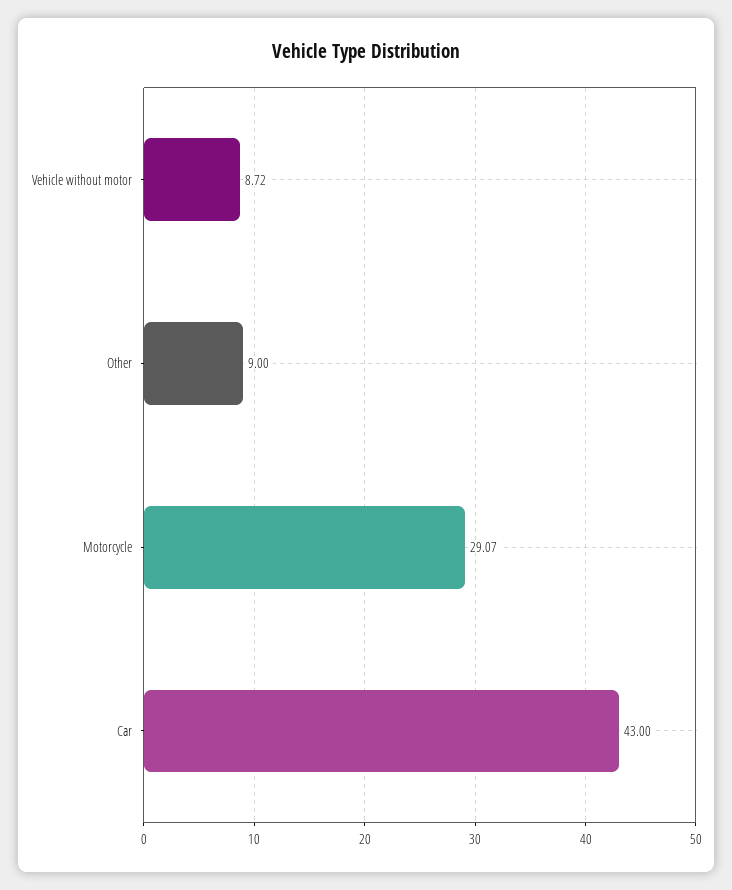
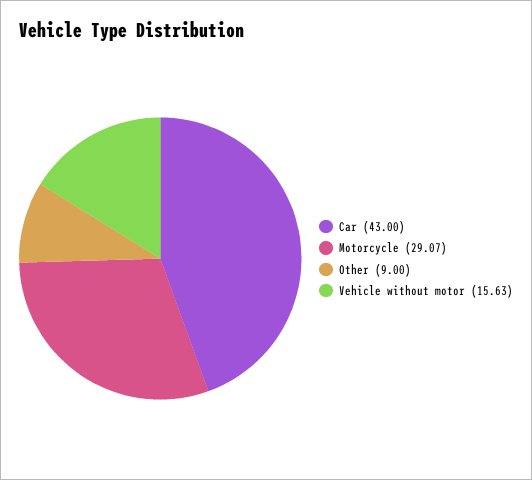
Vehicle without motor: 8.72 -> 15.63

